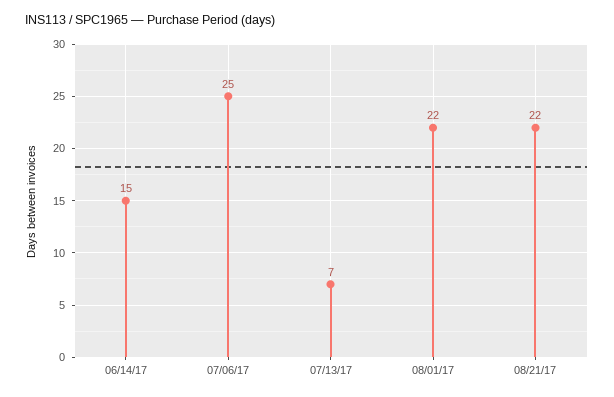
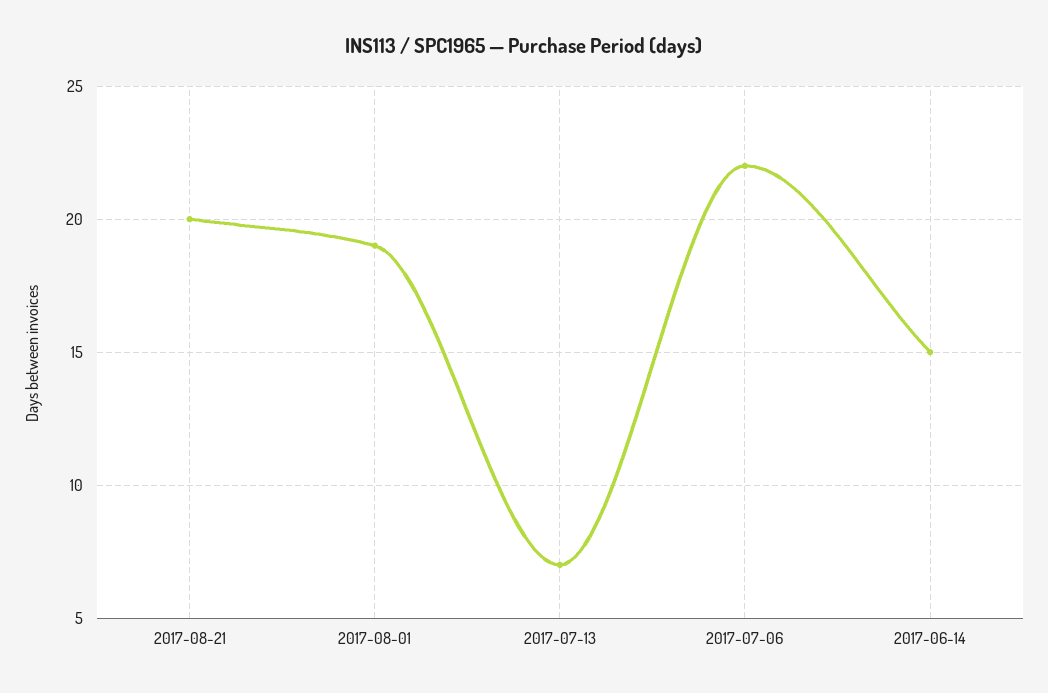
07/06/17: 25 -> 22
08/01/17: 22 -> 19
08/21/17: 22 -> 20

